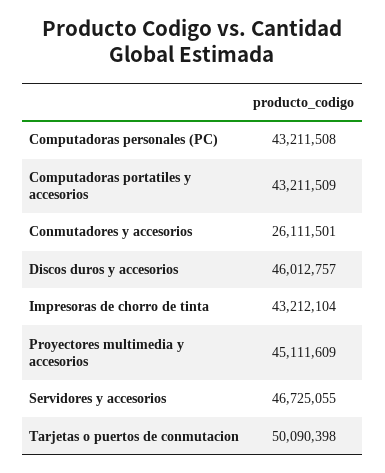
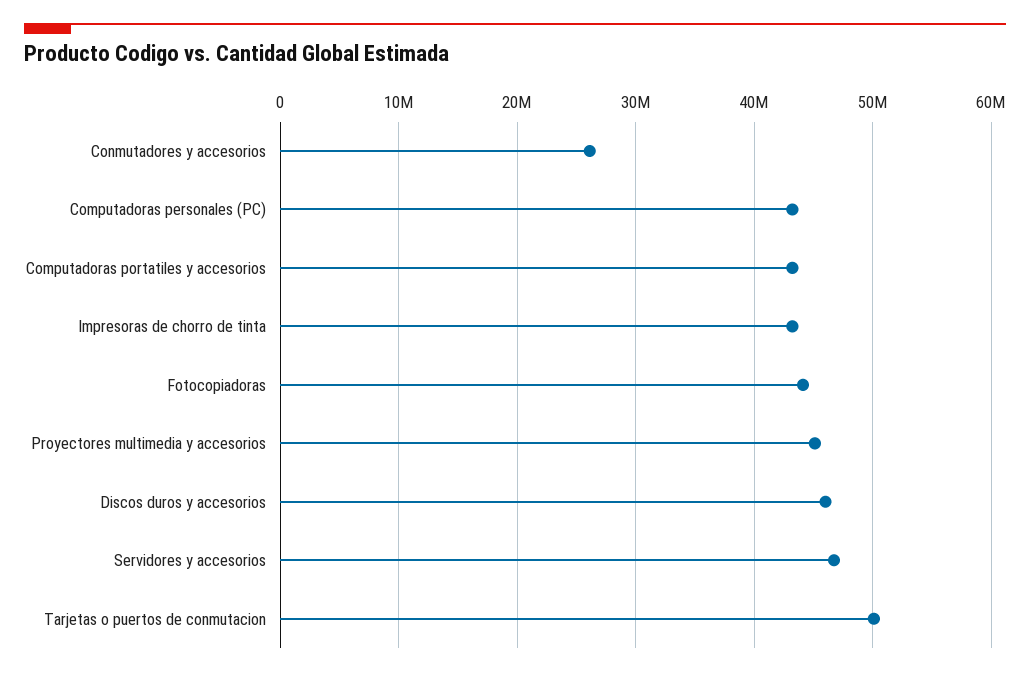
Fotocopiadoras: none -> 44000000

